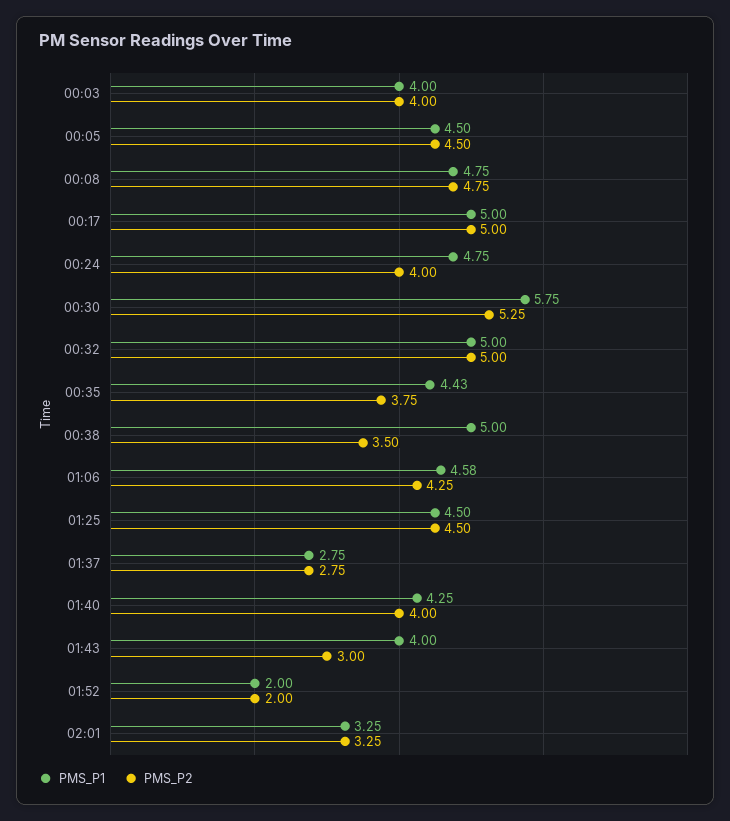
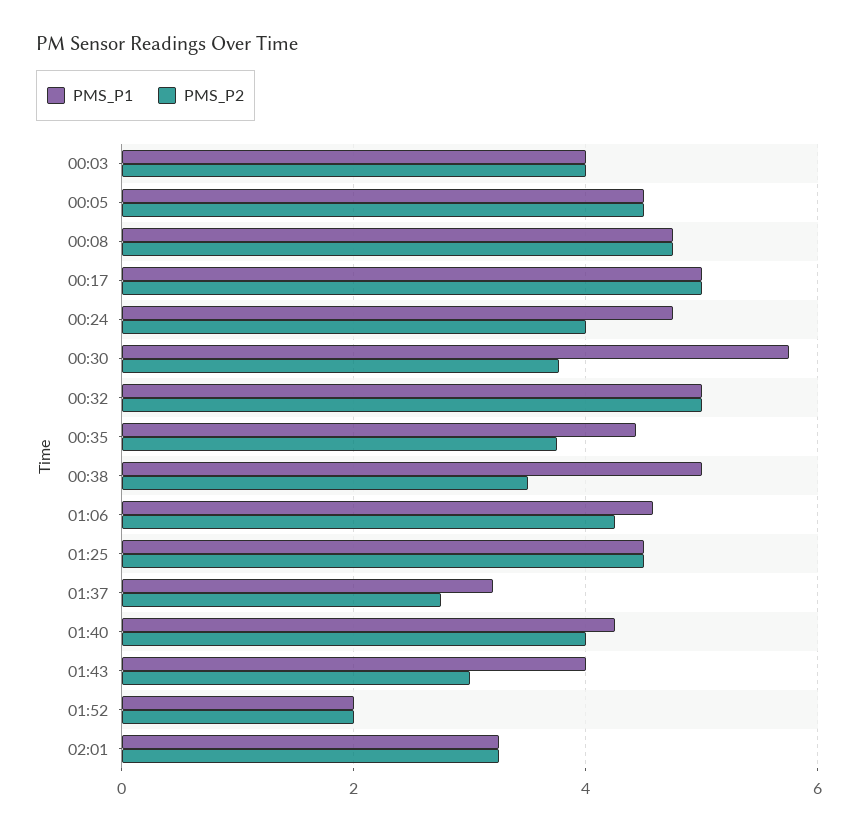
PMS_P2, 00:30: 5.25 -> 3.8
PMS_P1, 01:37: 2.75 -> 3.2

